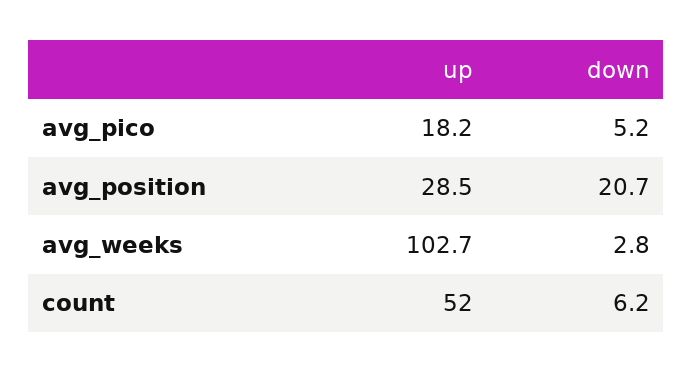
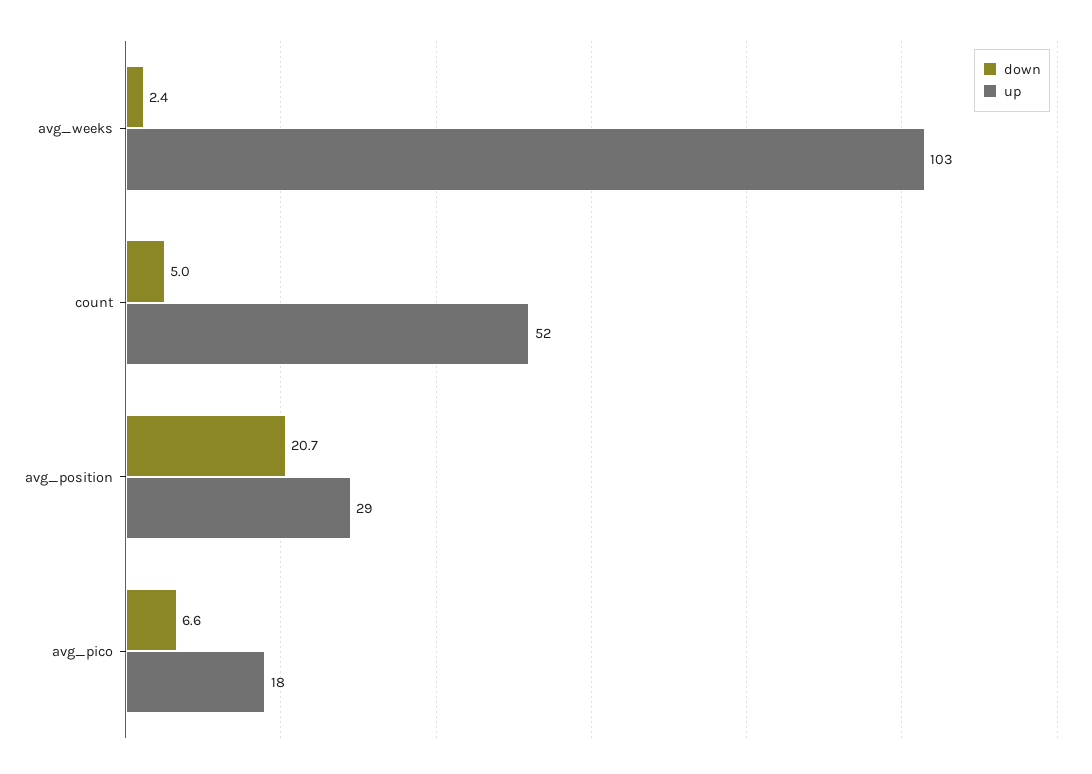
down, avg_pico: 5.2 -> 6.6
down, avg_weeks: 2.8 -> 2.4
down, count: 6.2 -> 5

